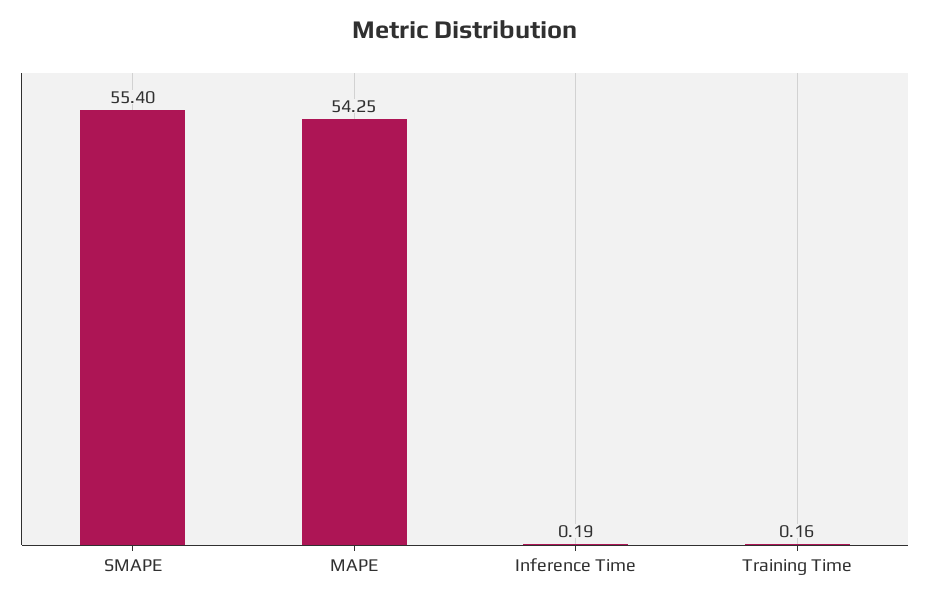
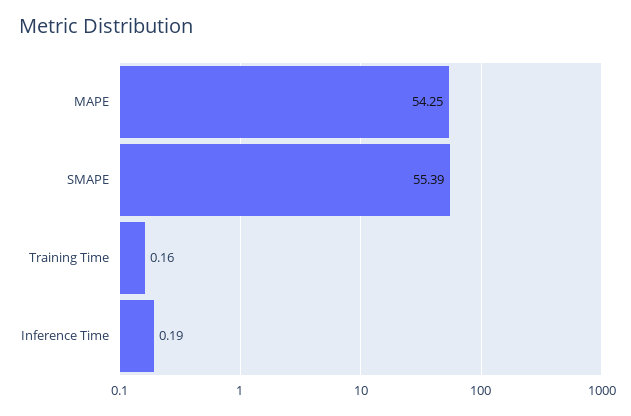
SMAPE: 55.4 -> 55.39

